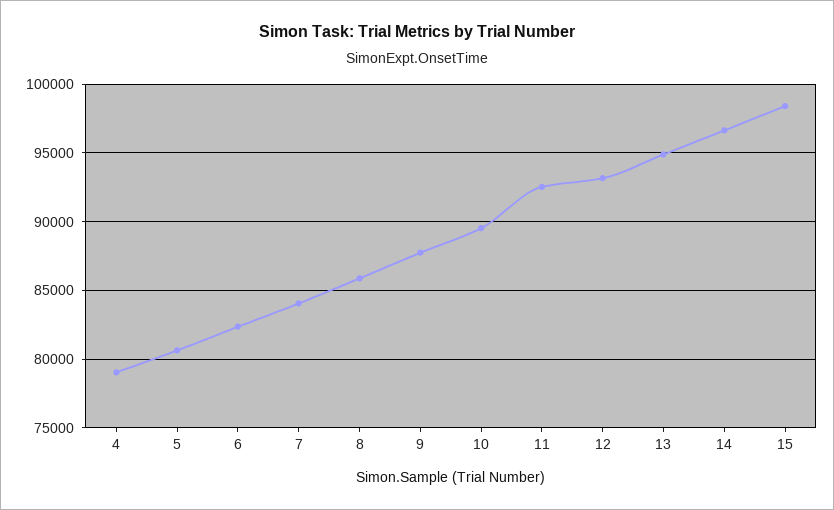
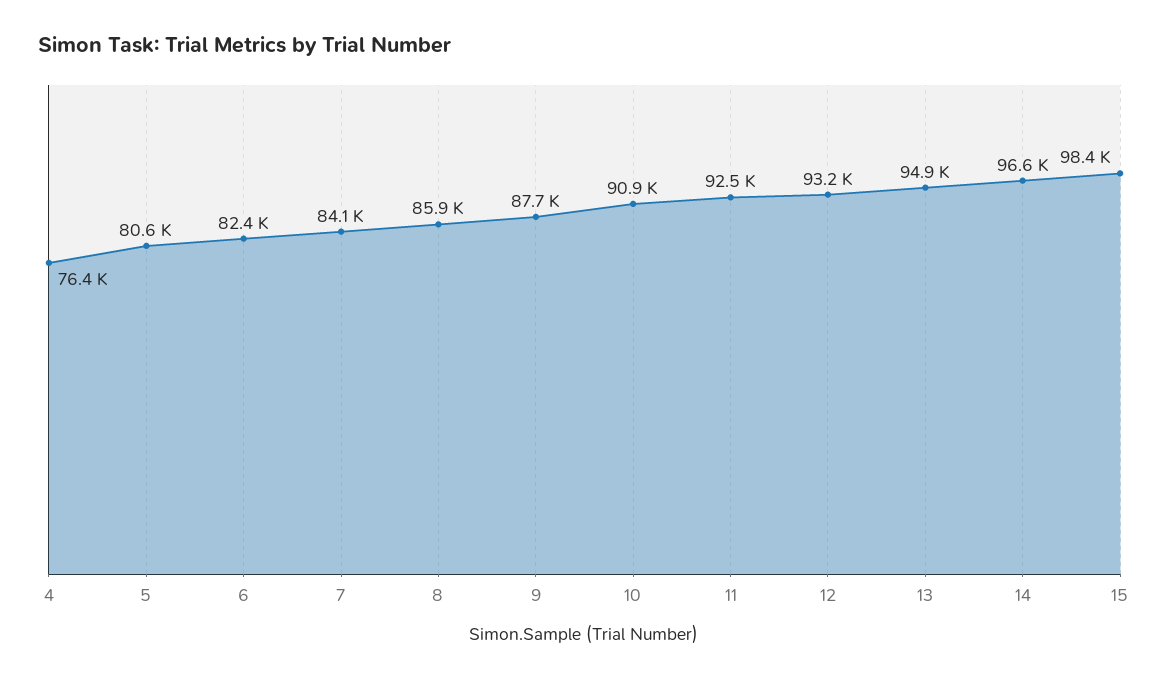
4: 79000 -> 76400
10: 89500 -> 90900

